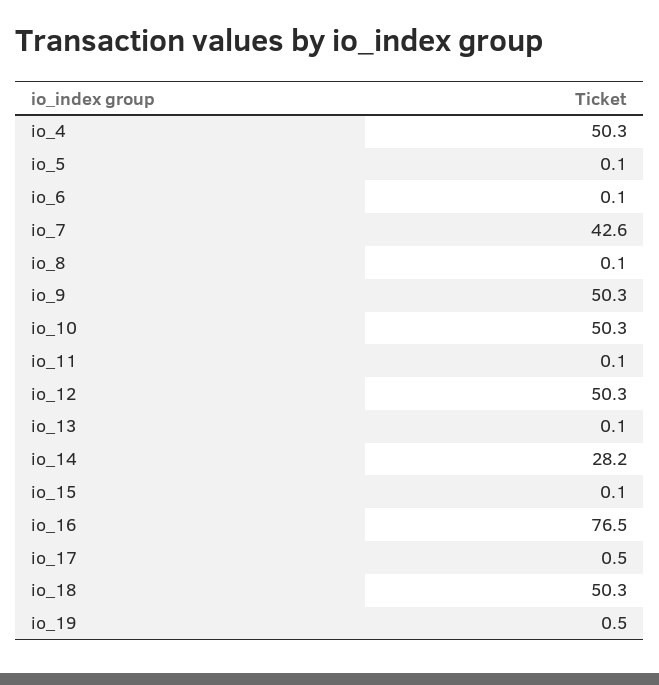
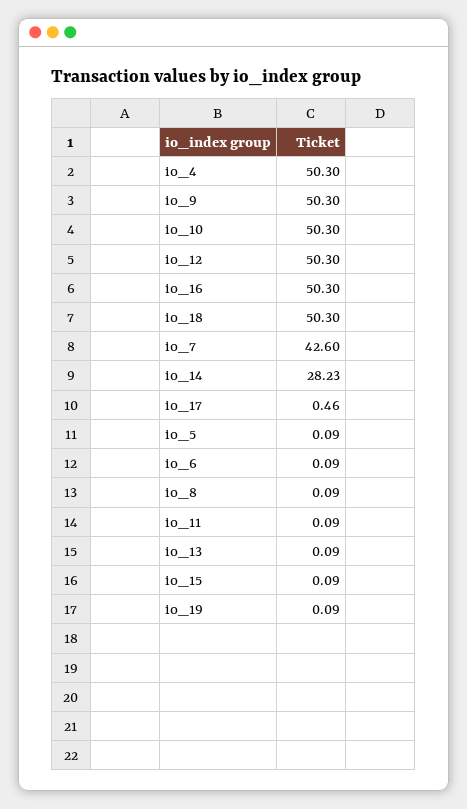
io_16: 76.5 -> 50.3
io_19: 0.5 -> 0.09

